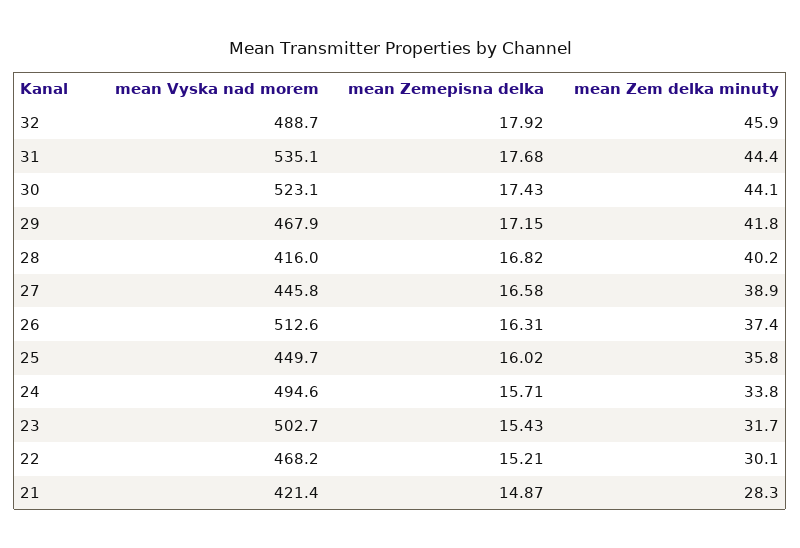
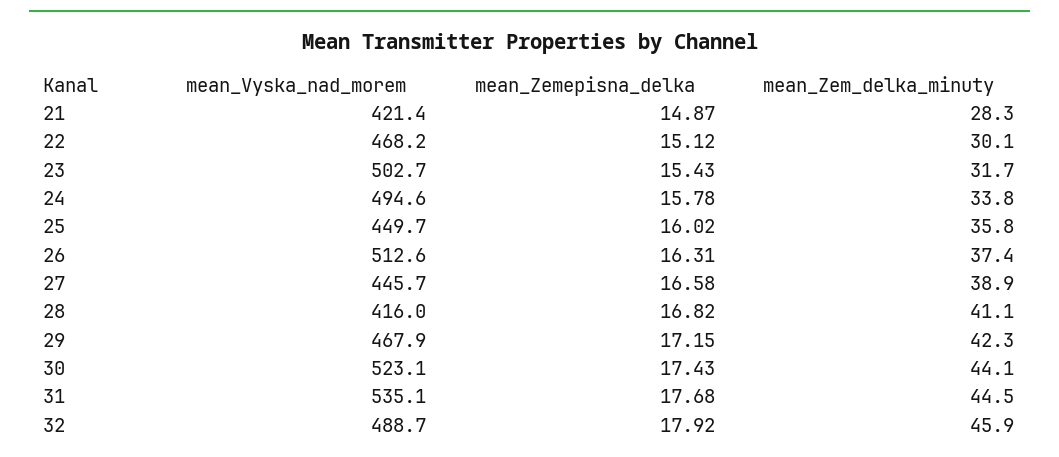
mean Zem delka minuty, 31: 44.4 -> 44.5
mean Zem delka minuty, 29: 41.8 -> 42.3
mean Zem delka minuty, 28: 40.2 -> 41.1
mean Vyska nad morem, 27: 445.8 -> 445.7
mean Zemepisna delka, 24: 15.71 -> 15.78
mean Zemepisna delka, 22: 15.21 -> 15.12

